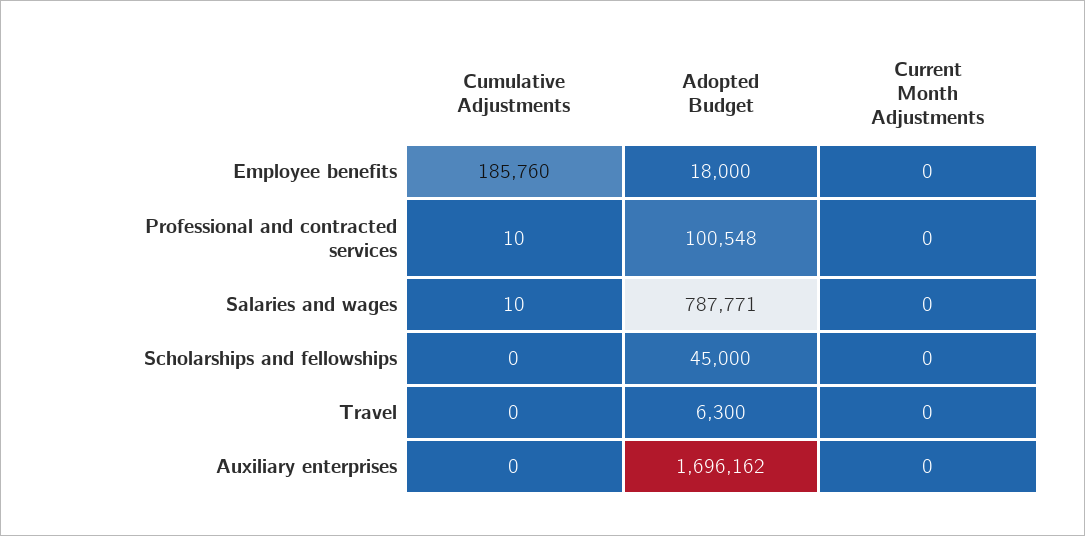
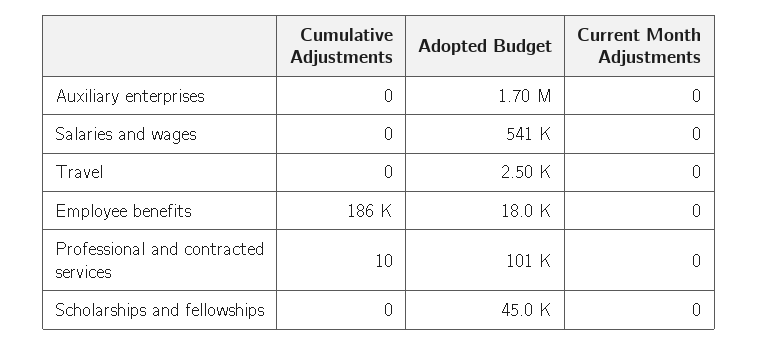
Cumulative Adjustments, Salaries and wages: 10 -> 0
Adopted Budget, Salaries and wages: 787771 -> 541000
Adopted Budget, Travel: 6300 -> 2500

